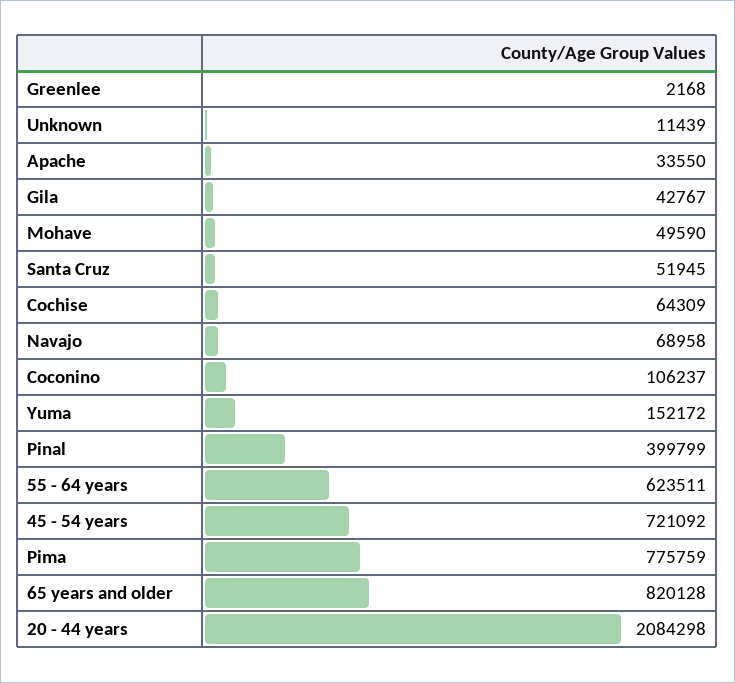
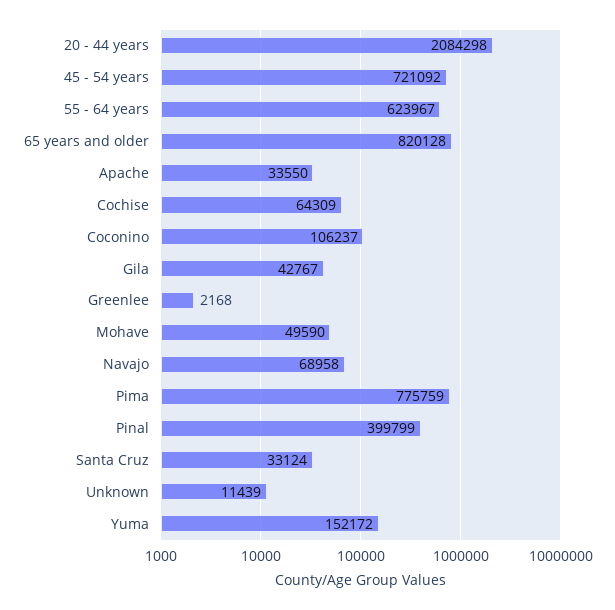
Santa Cruz: 51945 -> 33124
55 - 64 years: 623511 -> 623967

